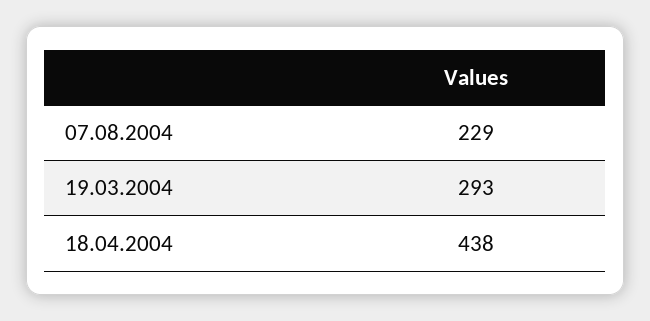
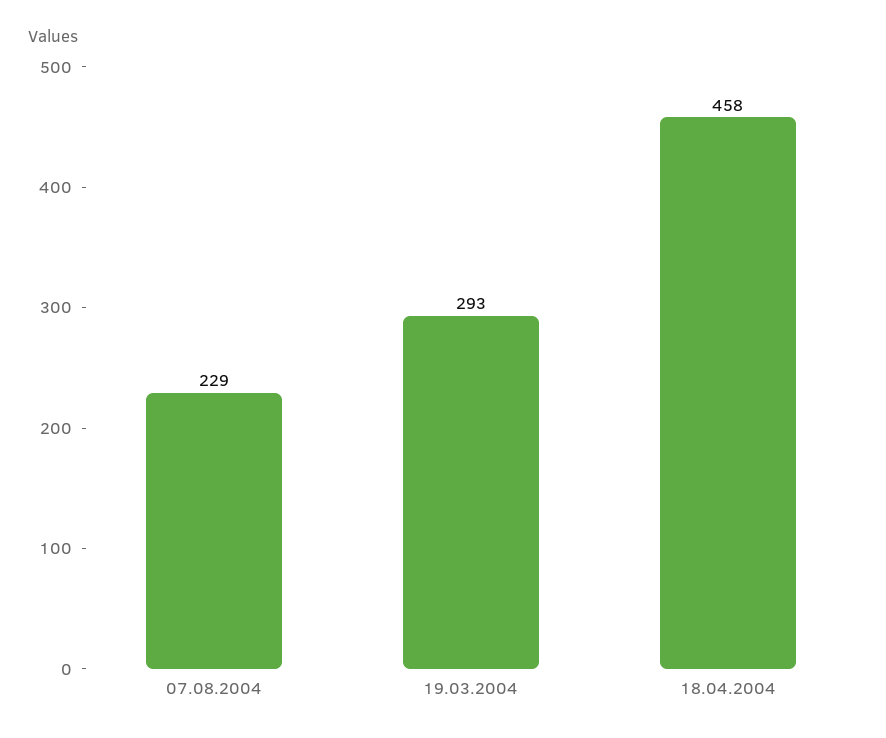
18.04.2004: 438 -> 458

